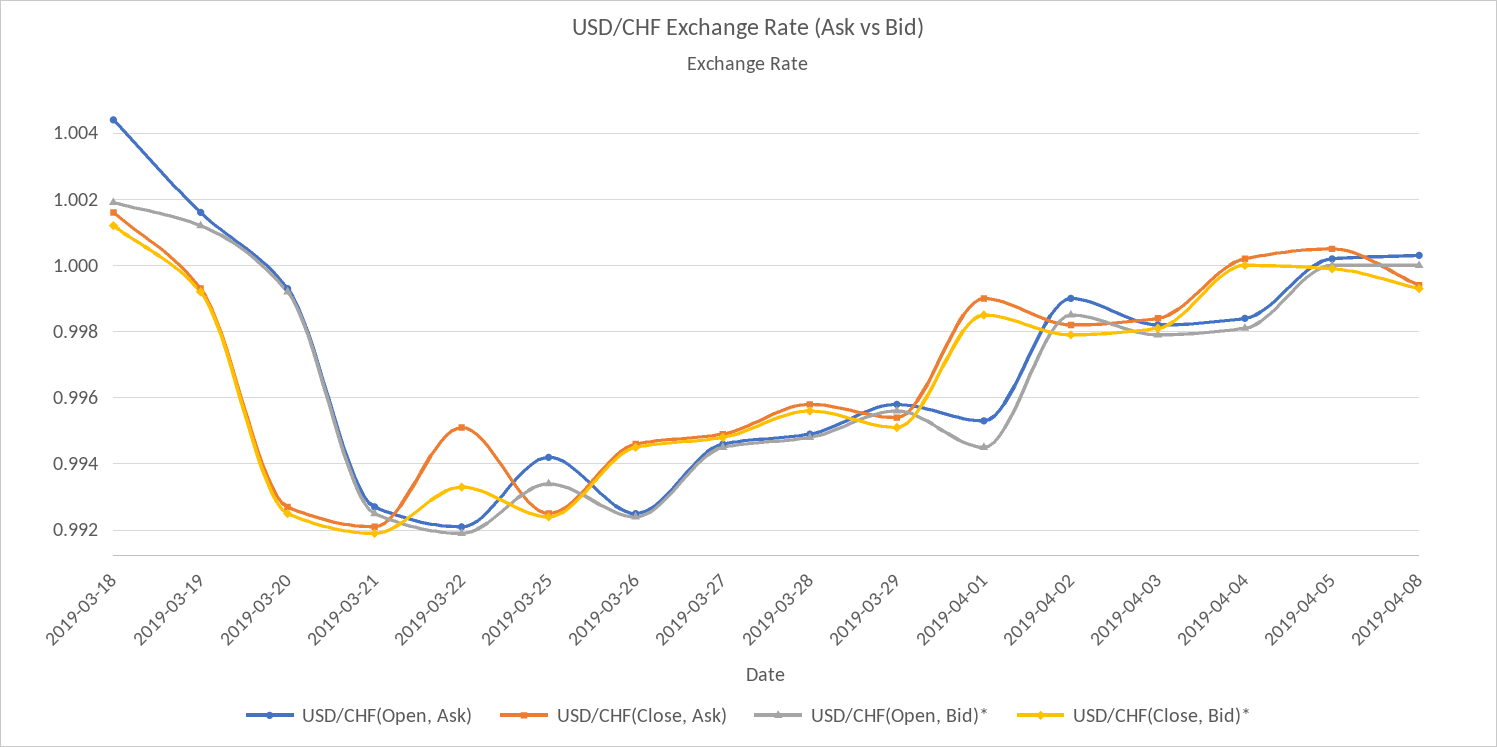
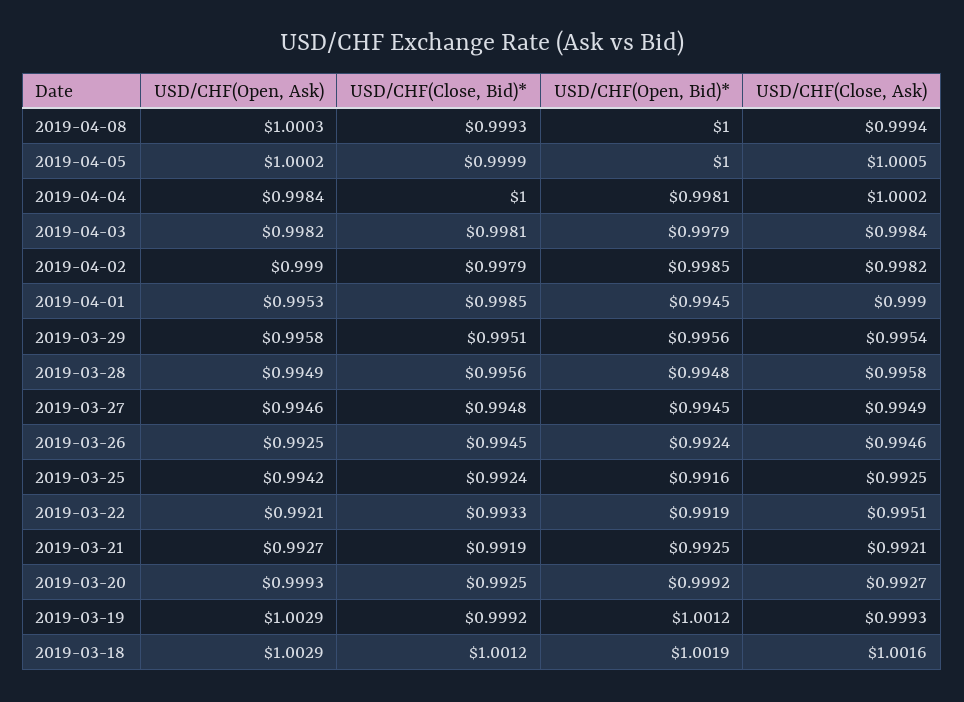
USD/CHF(Open, Ask), 2019-03-18: 1.0045 -> 1.0029
USD/CHF(Open, Ask), 2019-03-19: 1.0015 -> 1.0029
USD/CHF(Open, Bid)*, 2019-03-25: 0.9935 -> 0.9916

